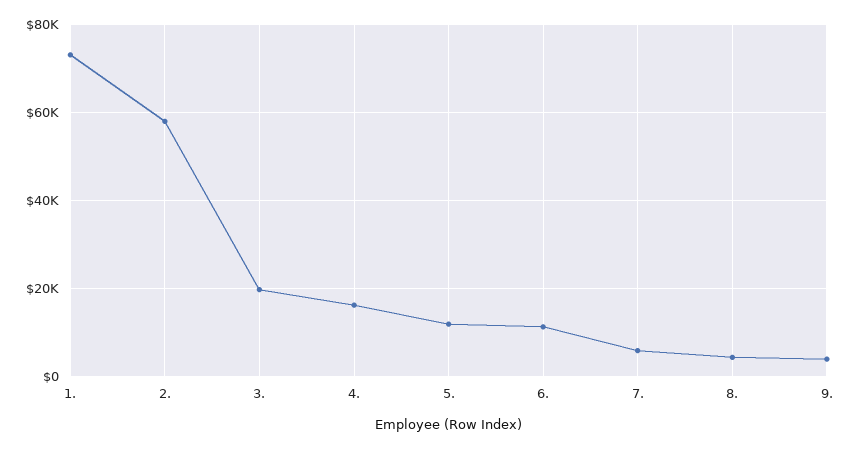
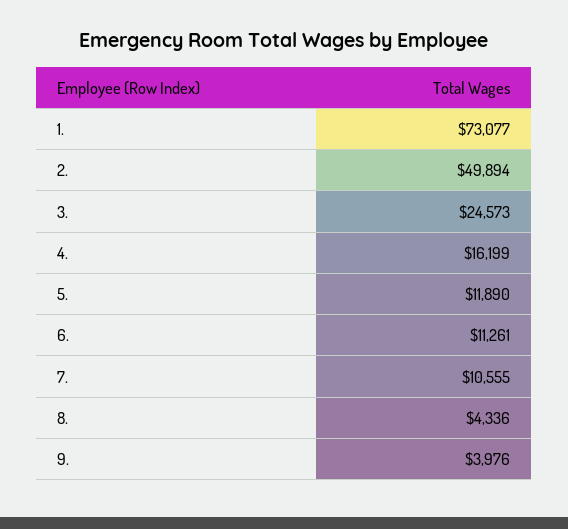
2.: 58000 -> 49894
3.: 20000 -> 24573
7.: 6000 -> 10555

